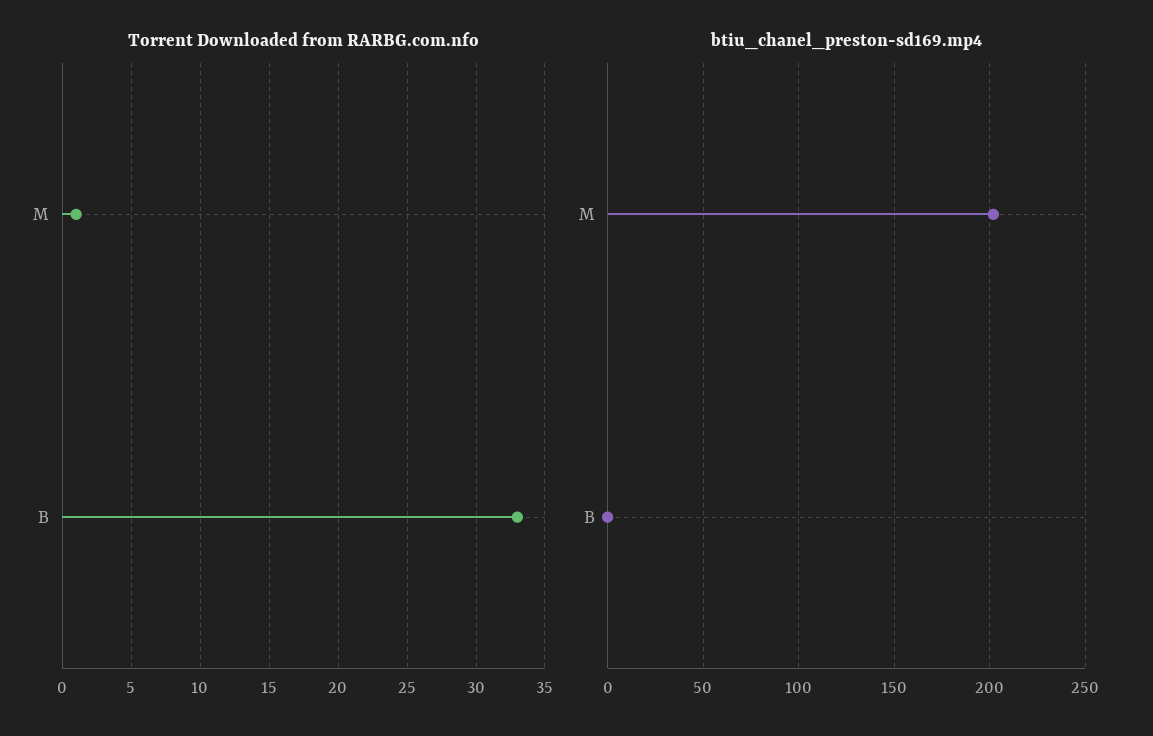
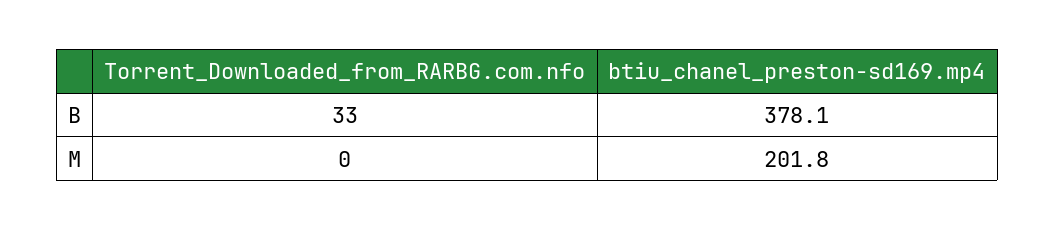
Torrent Downloaded from RARBG.com.nfo, M: 1 -> 0
btiu_chanel_preston-sd169.mp4, B: 0 -> 378.1

